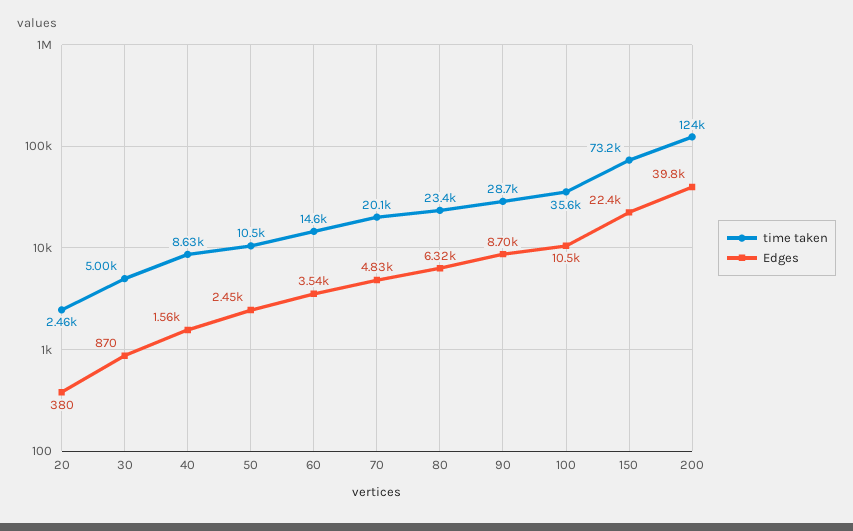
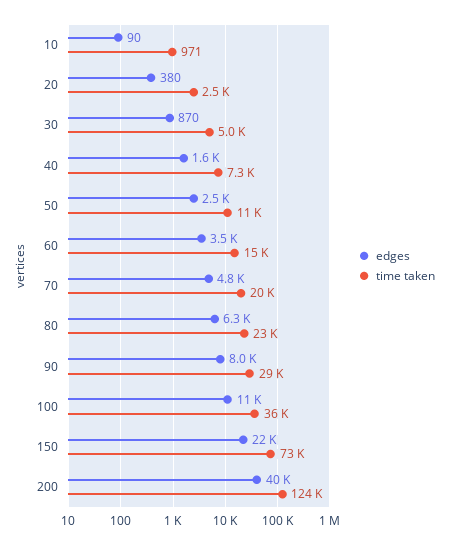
time taken, 40: 8630 -> 7300
Edges, 90: 8700 -> 8000
Edges, 10: none -> 90
time taken, 10: none -> 971

